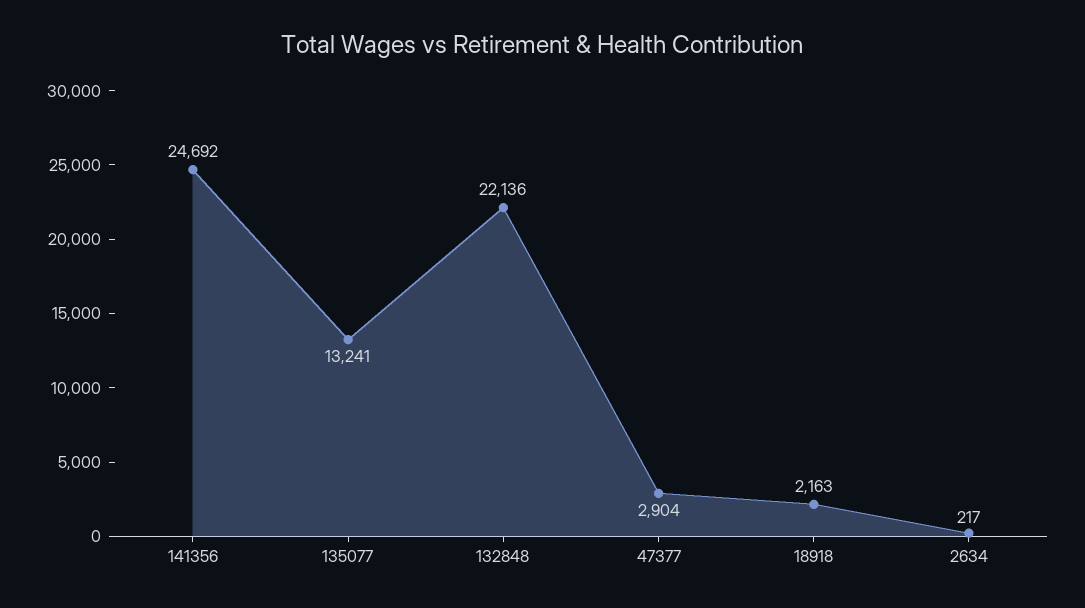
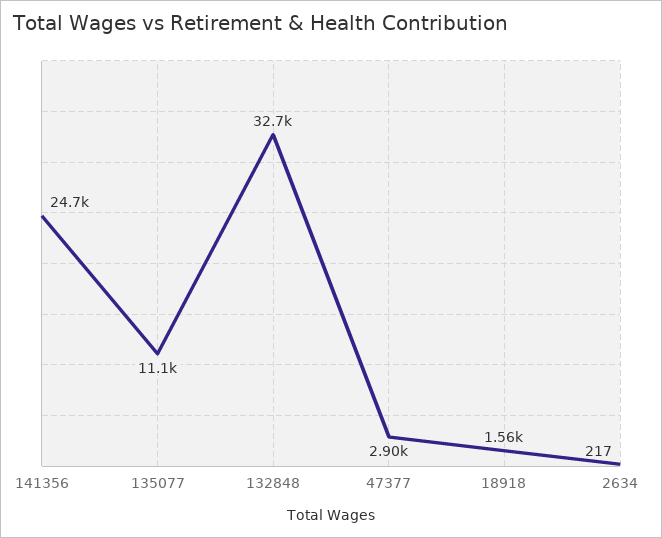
135077: 13241 -> 11100
132848: 22136 -> 32700
18918: 2163 -> 1560

